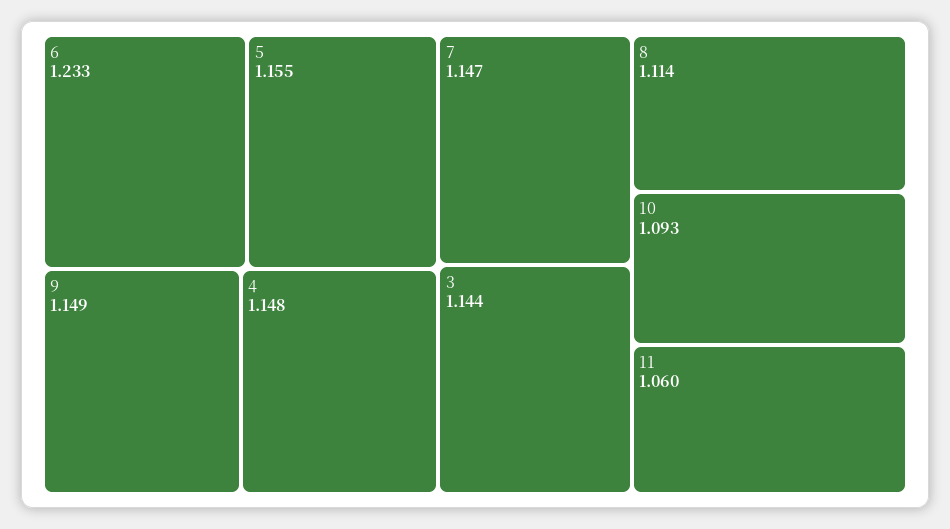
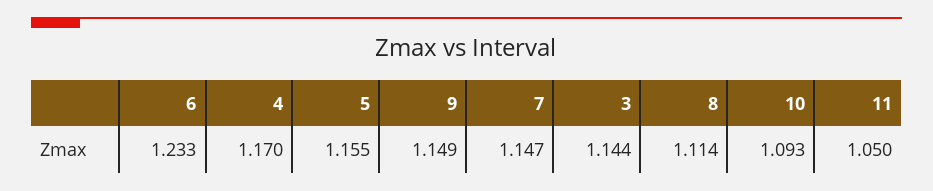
4: 1.148 -> 1.17
11: 1.06 -> 1.05

